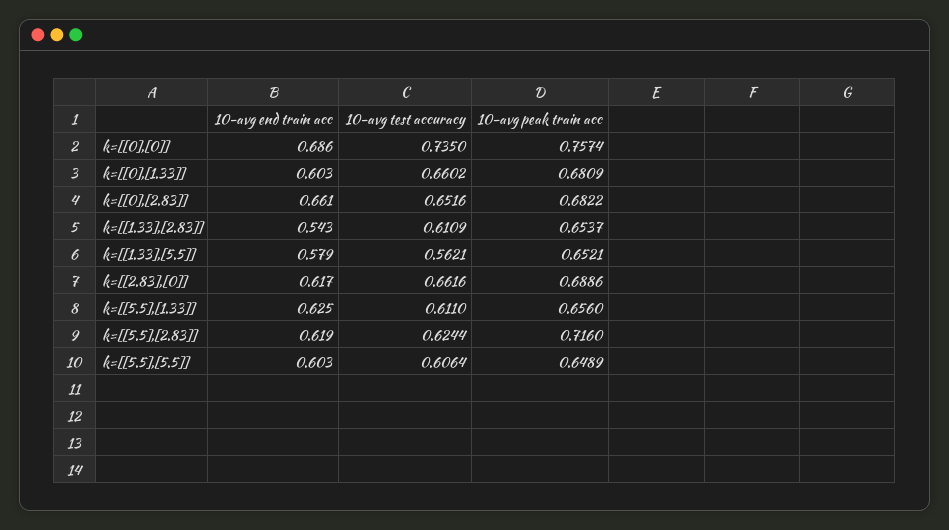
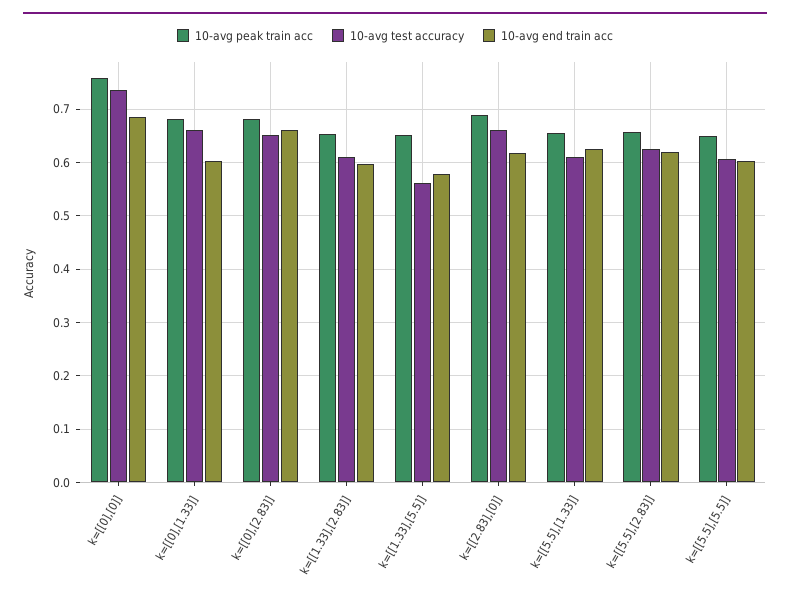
10-avg end train acc, k=[[1.33],[2.83]]: 0.543 -> 0.6
10-avg peak train acc, k=[[5.5],[2.83]]: 0.716 -> 0.66

